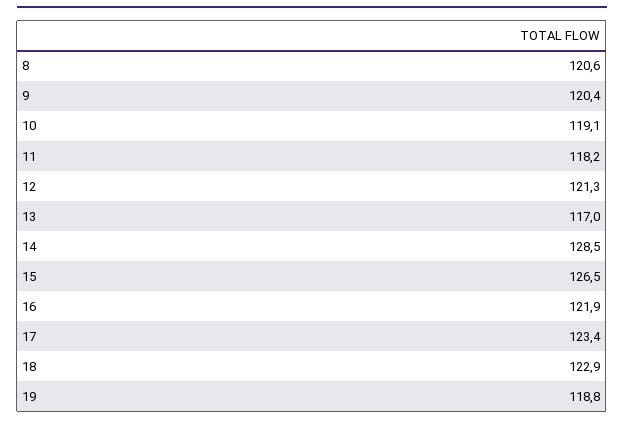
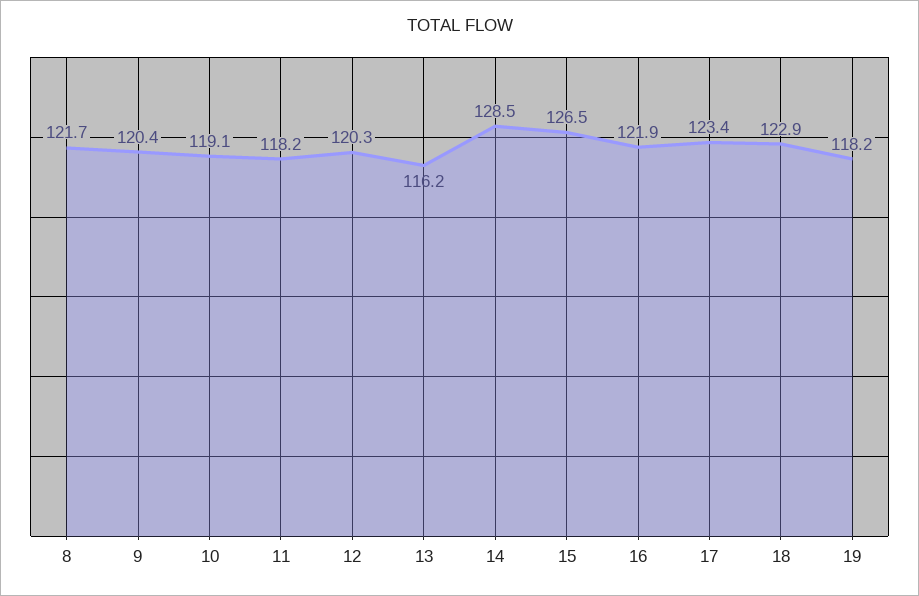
8: 120.6 -> 121.7
12: 121.3 -> 120.3
13: 117 -> 116.2
19: 118.8 -> 118.2

